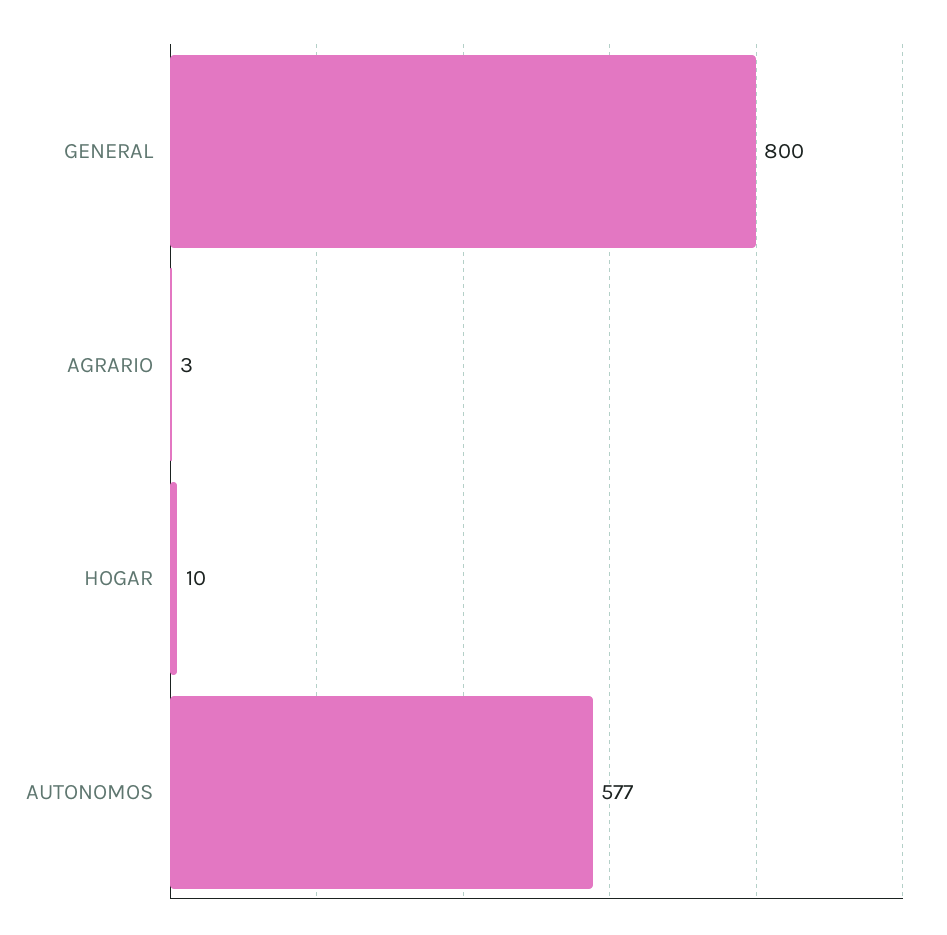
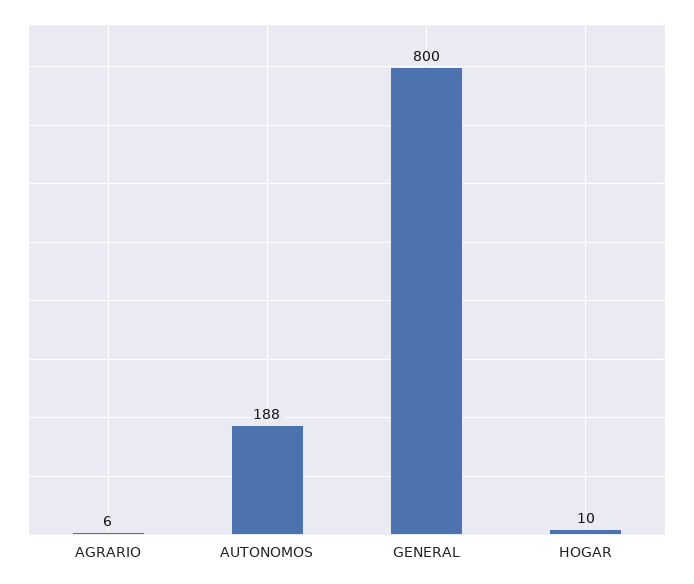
AGRARIO: 3 -> 6
AUTONOMOS: 577 -> 188

